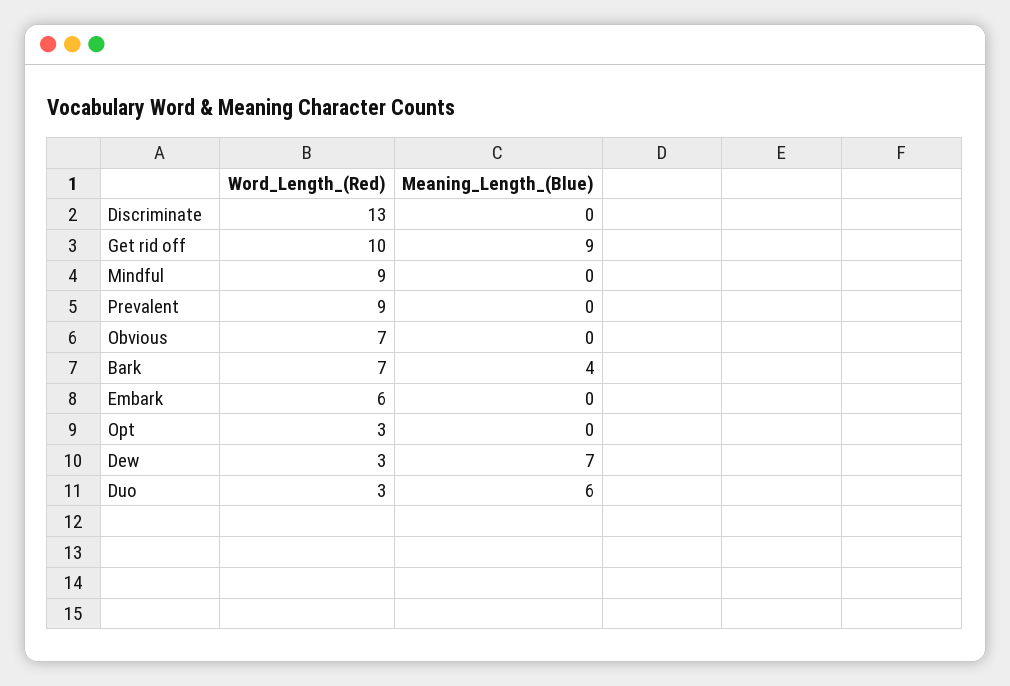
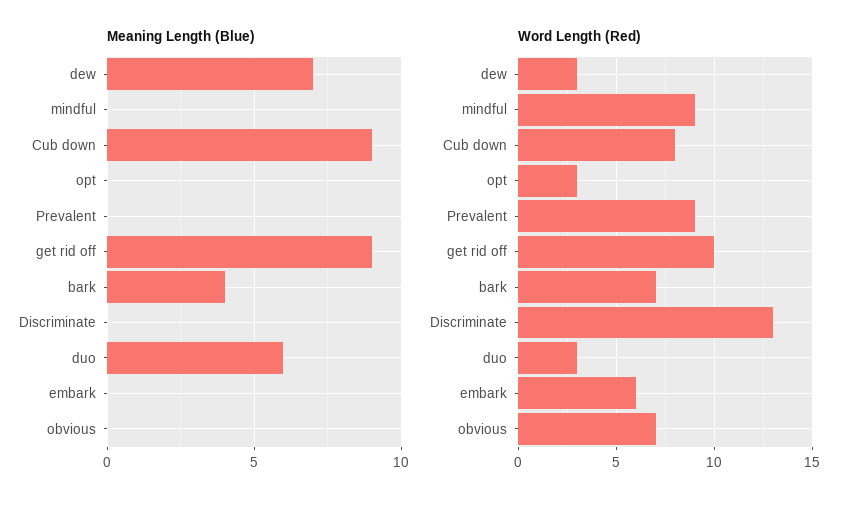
Meaning_Length_(Blue), Cub down: none -> 9
Word_Length_(Red), Cub down: none -> 8

